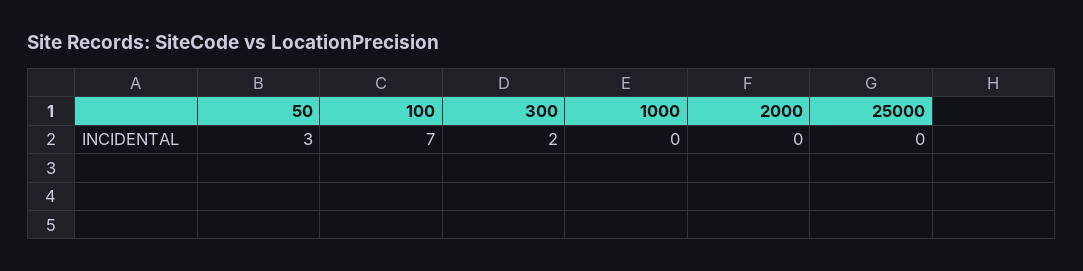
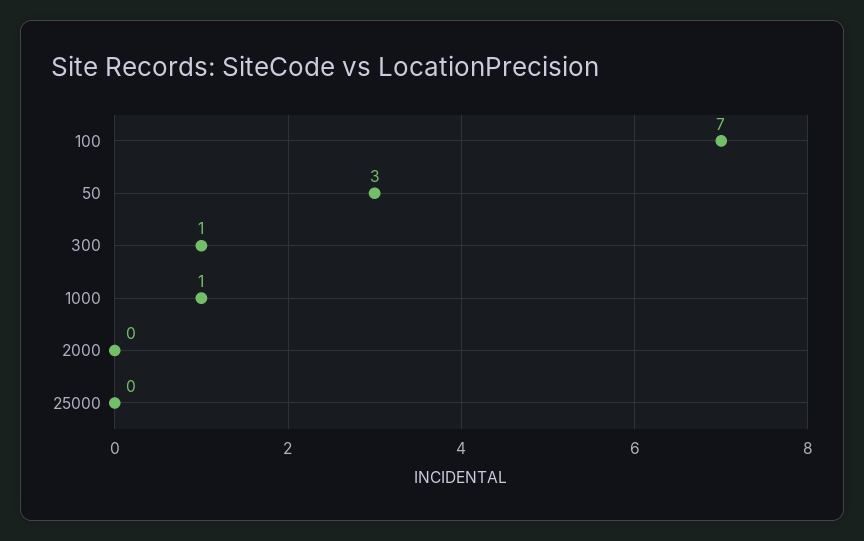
300: 2 -> 1
1000: 0 -> 1

